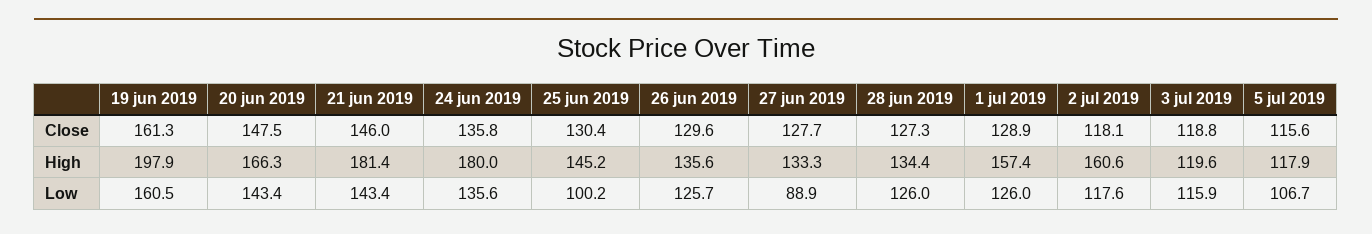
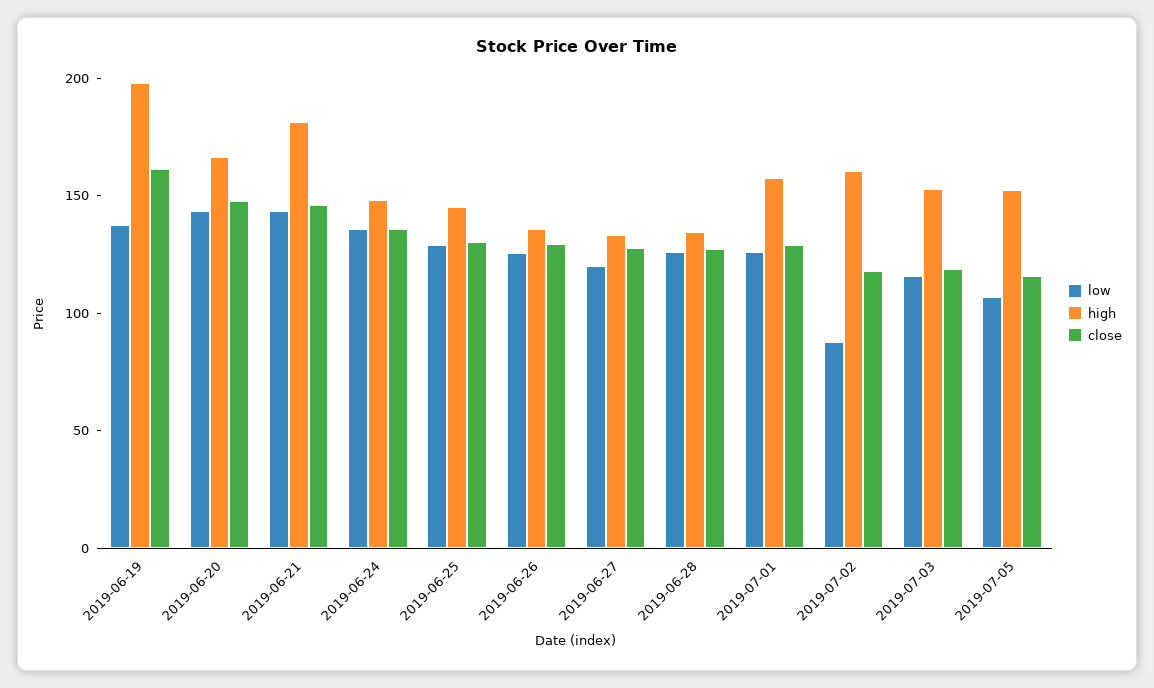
High, 24 jun 2019: 180 -> 150
High, 3 jul 2019: 119.6 -> 150
High, 5 jul 2019: 117.9 -> 150
Low, 19 jun 2019: 160.5 -> 140
Low, 25 jun 2019: 100.2 -> 130
Low, 27 jun 2019: 88.9 -> 120
Low, 2 jul 2019: 117.6 -> 90

